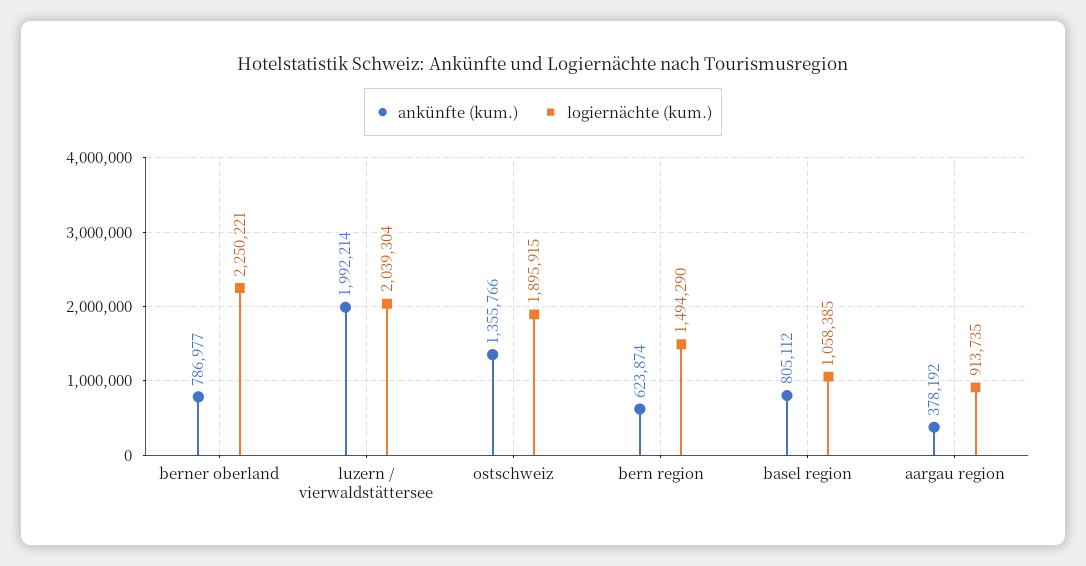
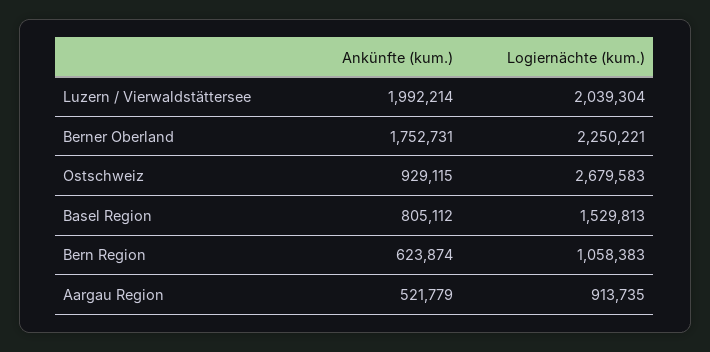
ankünfte (kum.), berner oberland: 786977 -> 1752731
ankünfte (kum.), ostschweiz: 1355766 -> 929115
logiernächte (kum.), ostschweiz: 1895915 -> 2679583
logiernächte (kum.), bern region: 1494290 -> 1058383
logiernächte (kum.), basel region: 1058385 -> 1529813
ankünfte (kum.), aargau region: 378192 -> 521779

